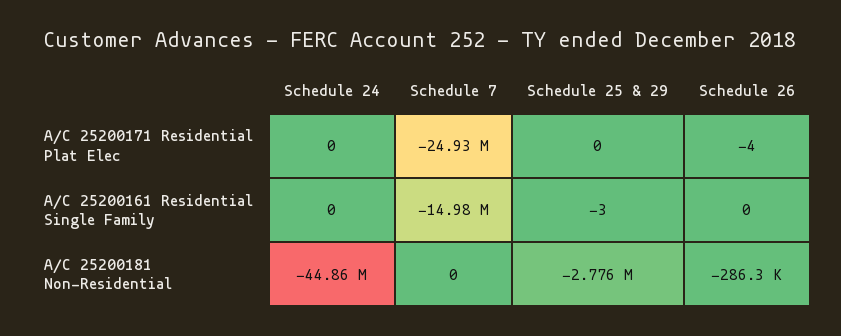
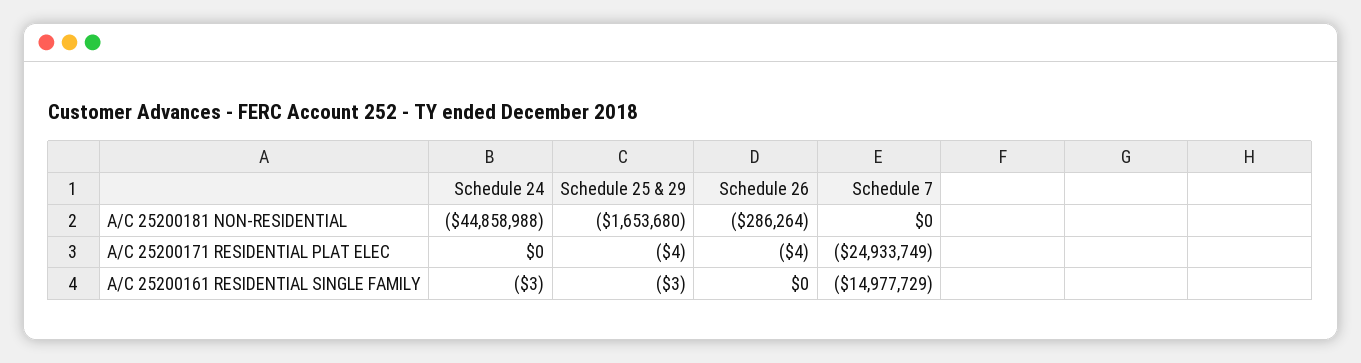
Schedule 25 & 29, A/C 25200171 Residential Plat Elec: 0 -> -4
Schedule 24, A/C 25200161 Residential Single Family: 0 -> -3
Schedule 25 & 29, A/C 25200181 Non-Residential: -2776000 -> -1653680

